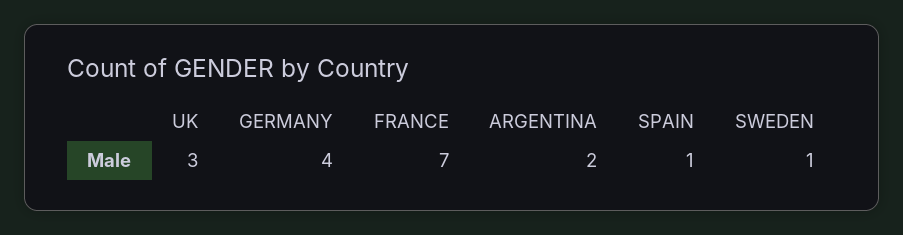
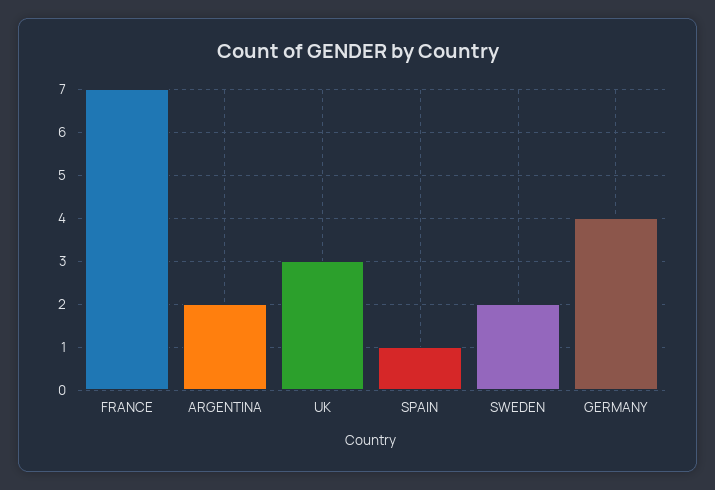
SWEDEN: 1 -> 2

